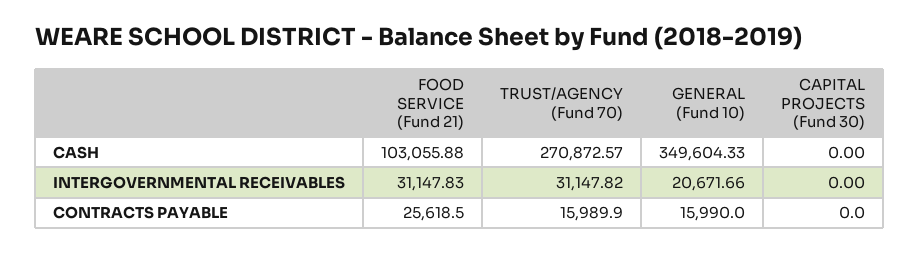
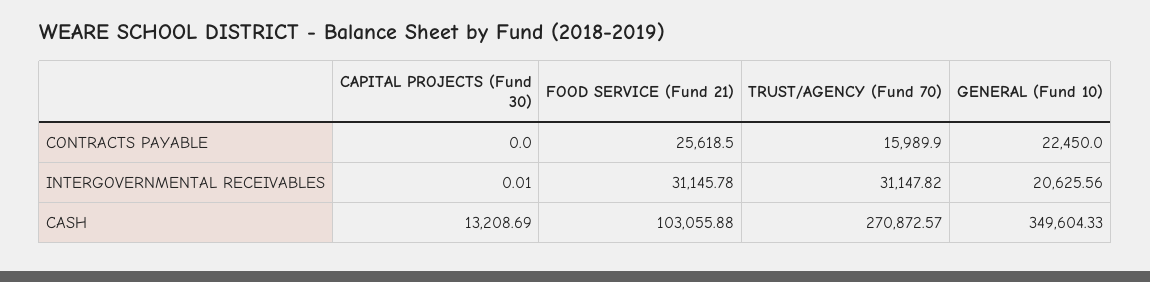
CAPITAL PROJECTS (Fund 30), CASH: 0 -> 13208.69
FOOD SERVICE (Fund 21), INTERGOVERNMENTAL RECEIVABLES: 31147.83 -> 31145.78
GENERAL (Fund 10), INTERGOVERNMENTAL RECEIVABLES: 20671.66 -> 20625.56
CAPITAL PROJECTS (Fund 30), INTERGOVERNMENTAL RECEIVABLES: 0 -> 0.01
GENERAL (Fund 10), CONTRACTS PAYABLE: 15990 -> 22450

